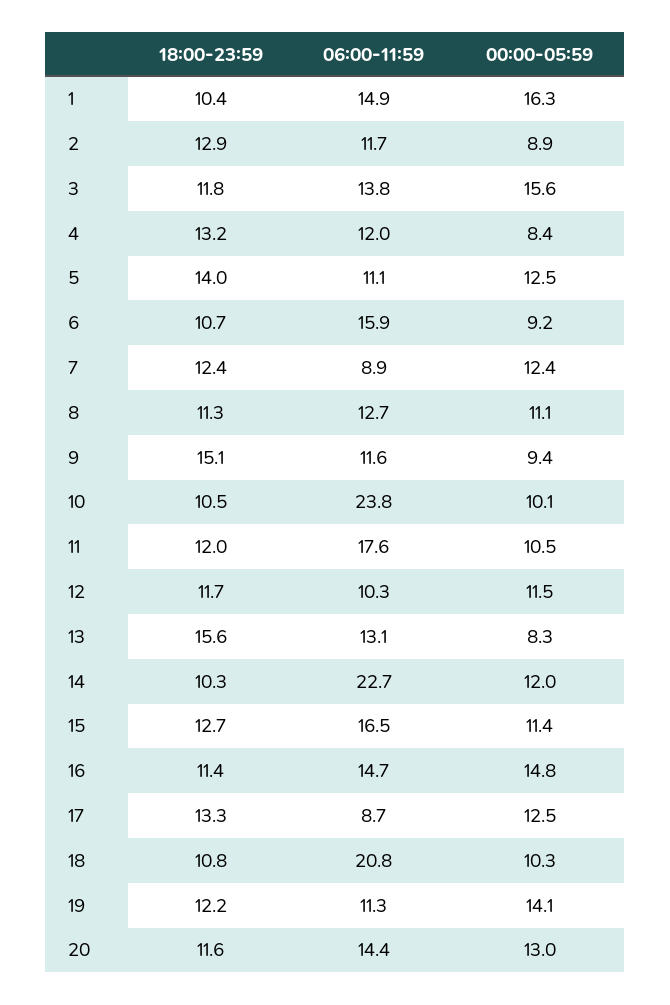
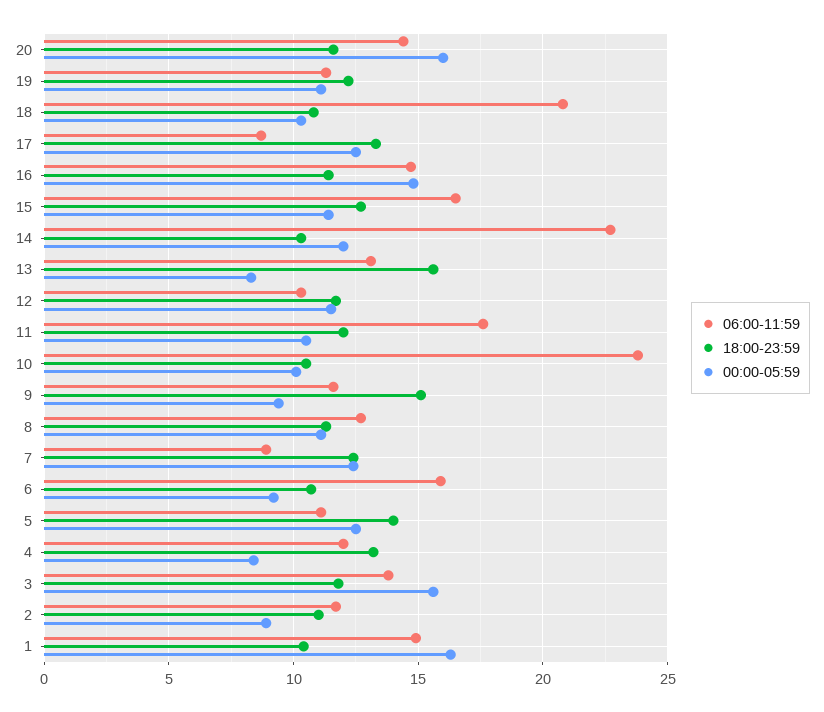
18:00-23:59, 2: 12.9 -> 11
00:00-05:59, 19: 14.1 -> 11
00:00-05:59, 20: 13 -> 16

